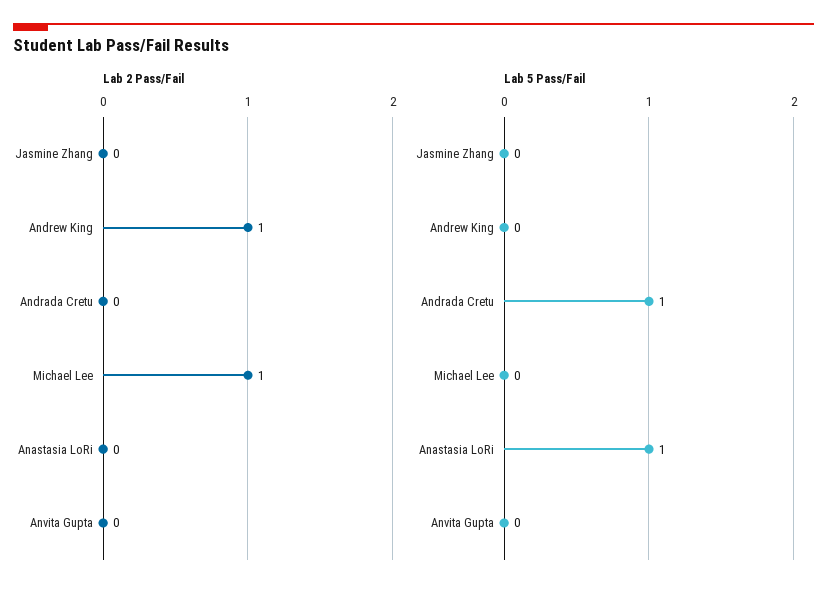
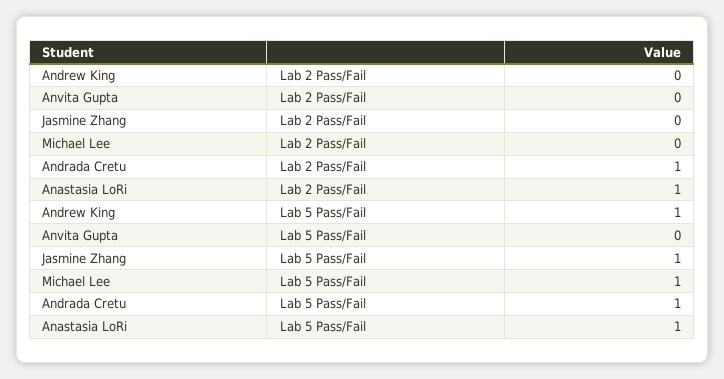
Lab 2 Pass/Fail, Andrew King: 1 -> 0
Lab 2 Pass/Fail, Andrada Cretu: 0 -> 1
Lab 2 Pass/Fail, Michael Lee: 1 -> 0
Lab 2 Pass/Fail, Anastasia LoRi: 0 -> 1
Lab 5 Pass/Fail, Jasmine Zhang: 0 -> 1
Lab 5 Pass/Fail, Andrew King: 0 -> 1
Lab 5 Pass/Fail, Michael Lee: 0 -> 1

